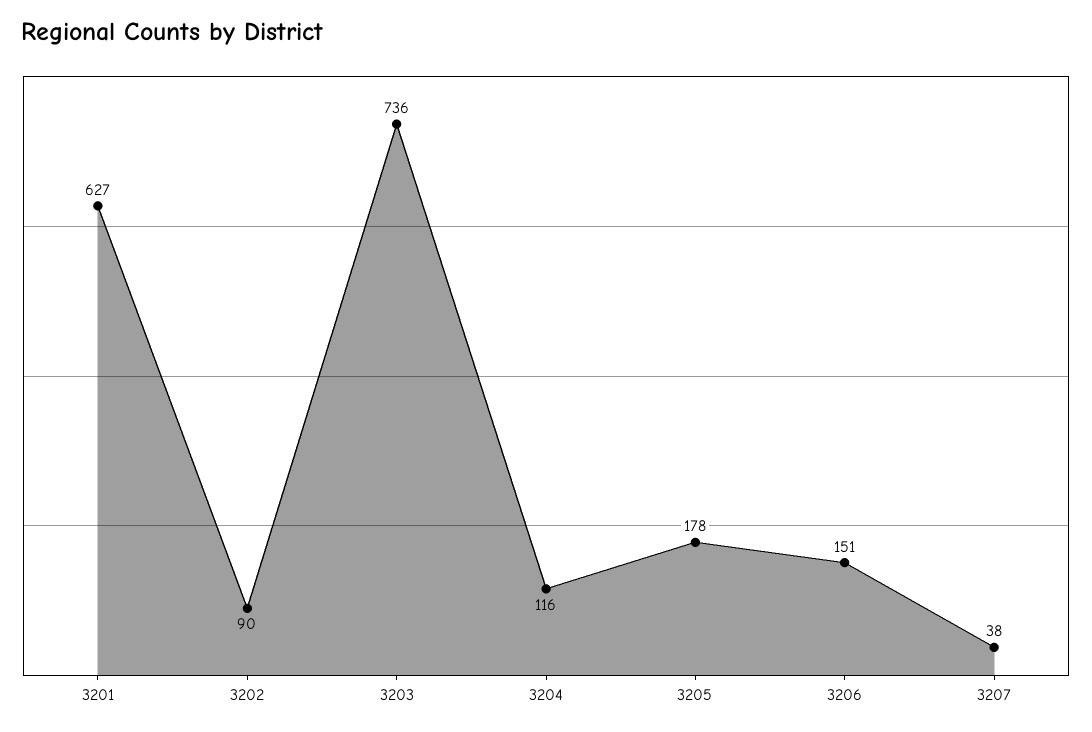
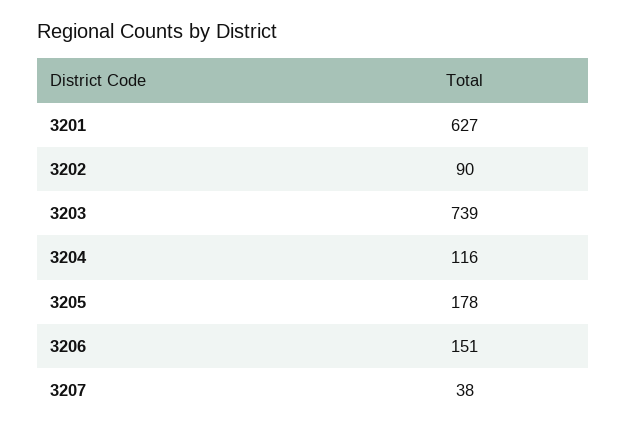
3203: 736 -> 739

